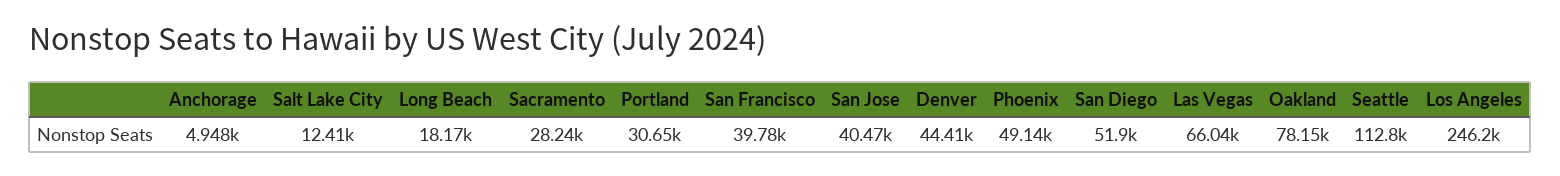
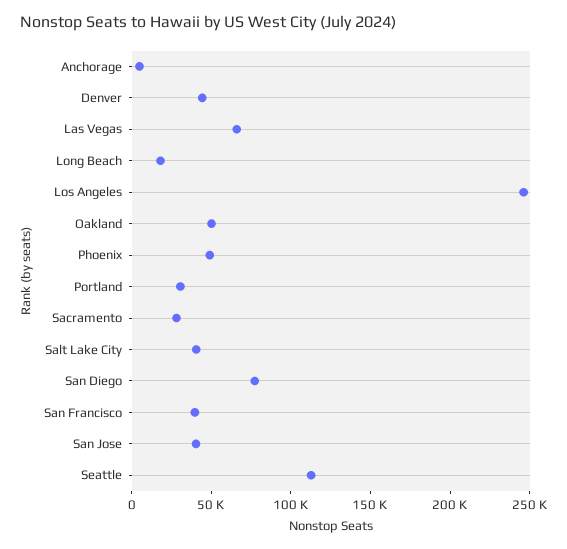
Salt Lake City: 12410 -> 40000
San Diego: 51900 -> 80000
Oakland: 78150 -> 50000

